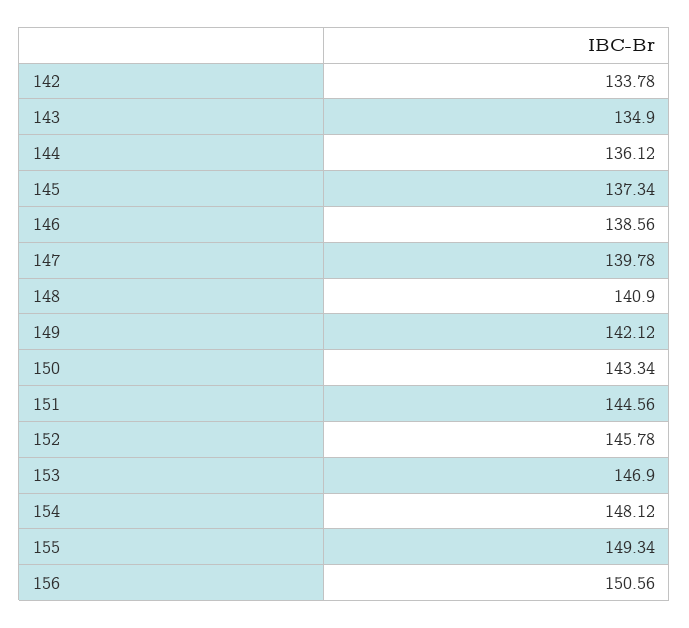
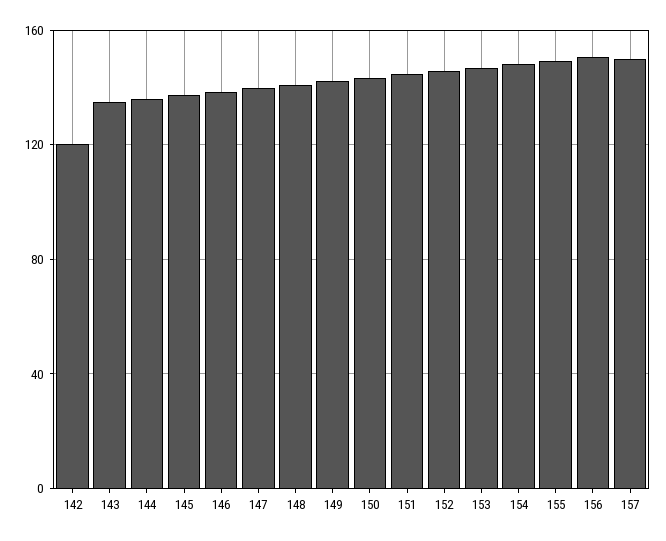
142: 133.78 -> 120
157: none -> 150

